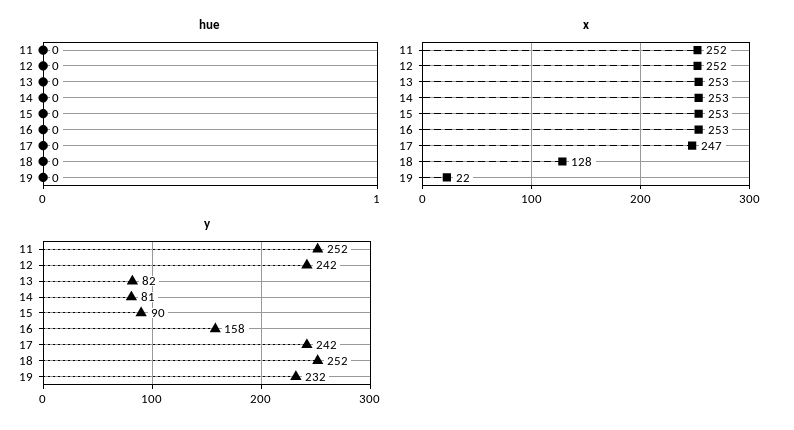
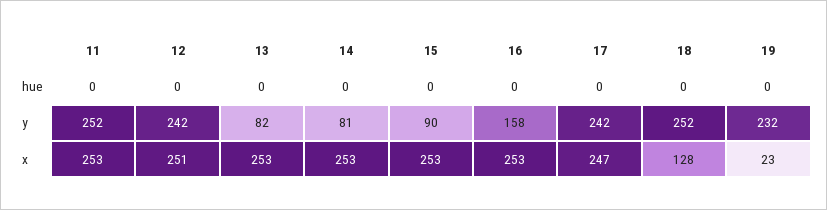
x, 11: 252 -> 253
x, 12: 252 -> 251
x, 19: 22 -> 23

